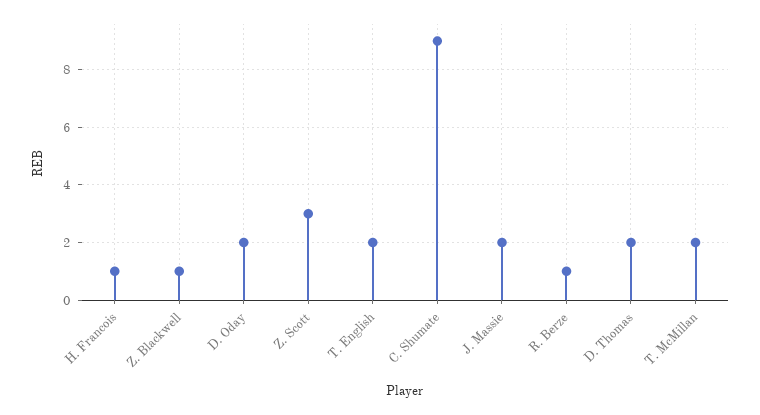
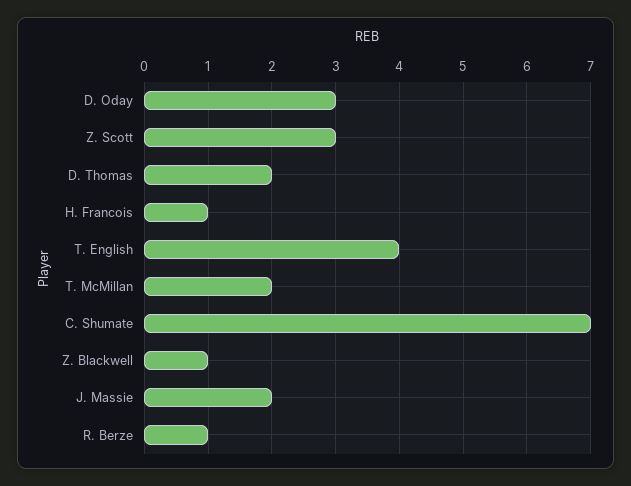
D. Oday: 2 -> 3
T. English: 2 -> 4
C. Shumate: 9 -> 7

